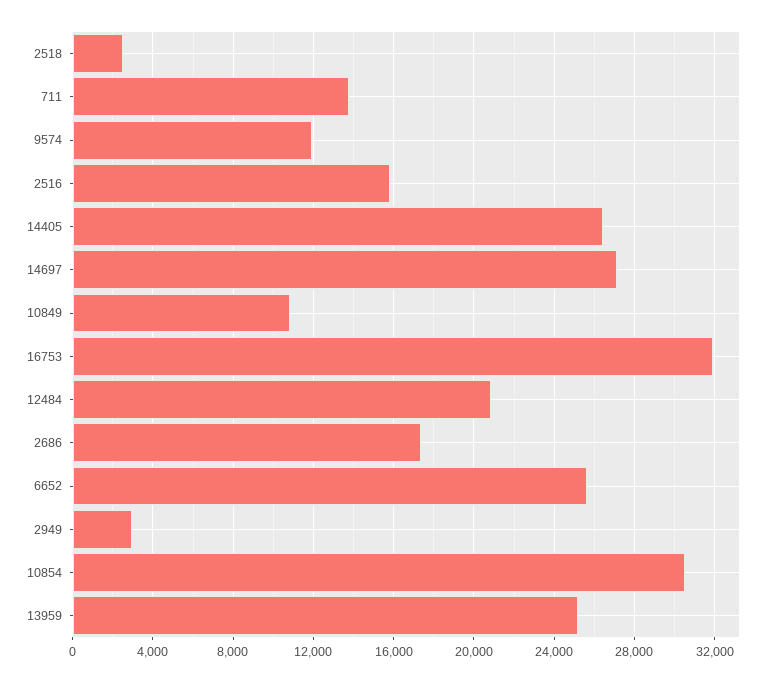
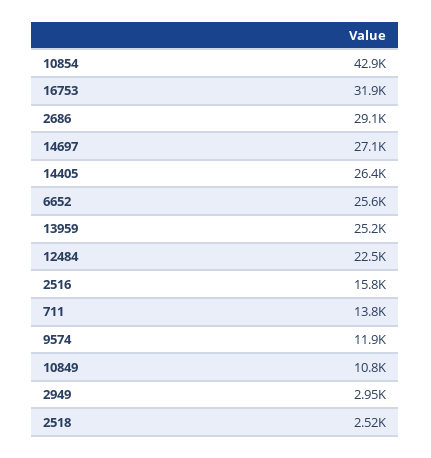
12484: 21000 -> 22500
2686: 17500 -> 29100
10854: 30500 -> 42900

